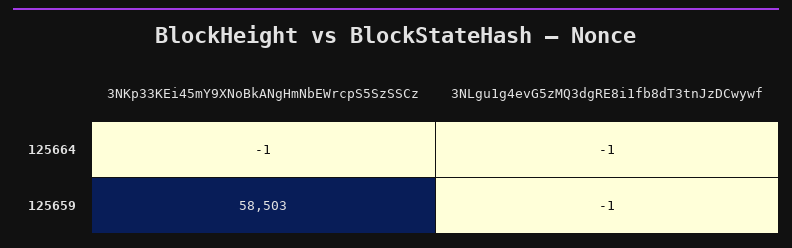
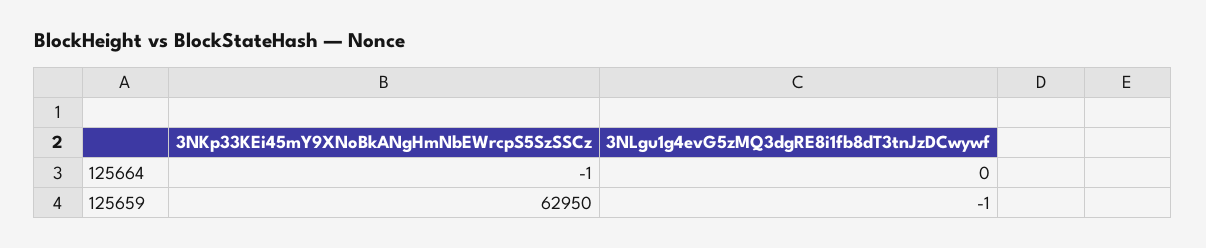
3NLgu1g4evG5zMQ3dgRE8i1fb8dT3tnJzDCwywf, 125664: -1 -> 0
3NKp33KEi45mY9XNoBkANgHmNbEWrcpS5SzSSCz, 125659: 58503 -> 62950

